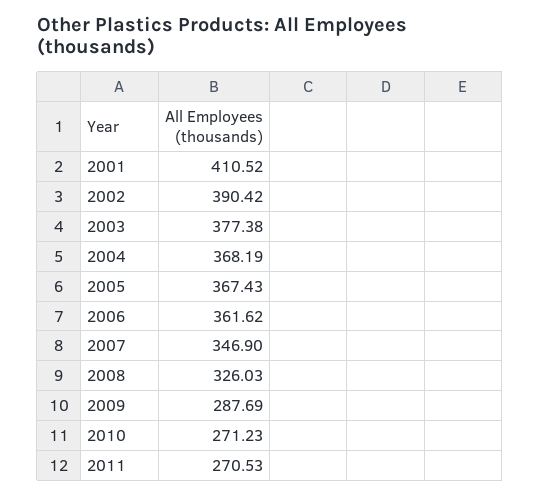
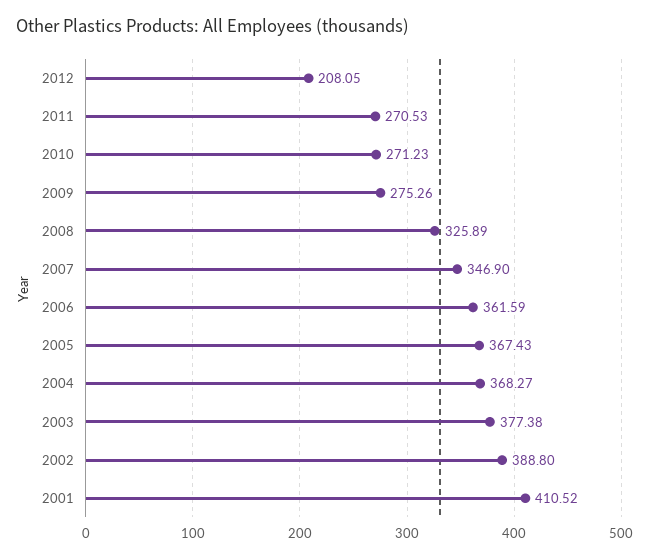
2002: 390.42 -> 388.8
2004: 368.19 -> 368.27
2006: 361.62 -> 361.59
2008: 326.03 -> 325.89
2009: 287.69 -> 275.26
2012: none -> 208.05

